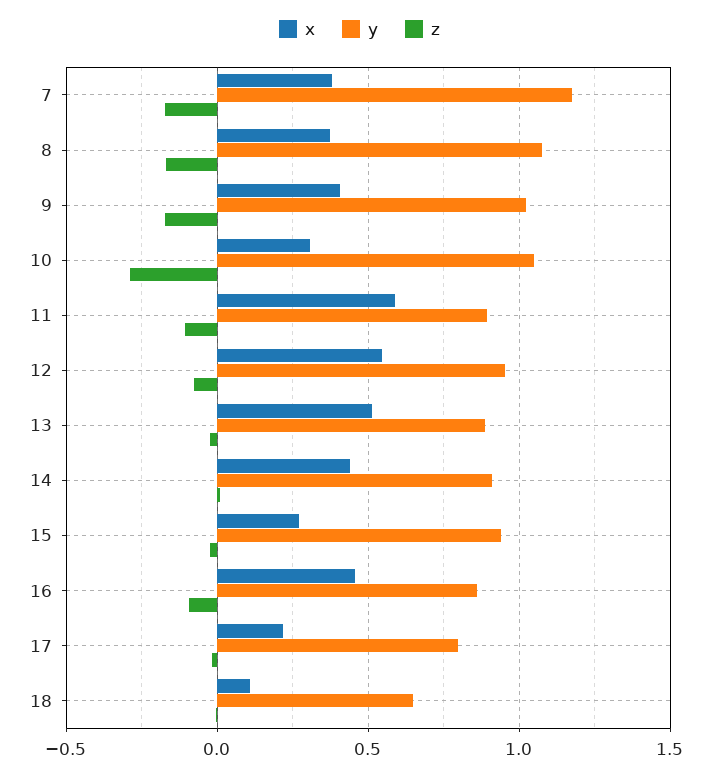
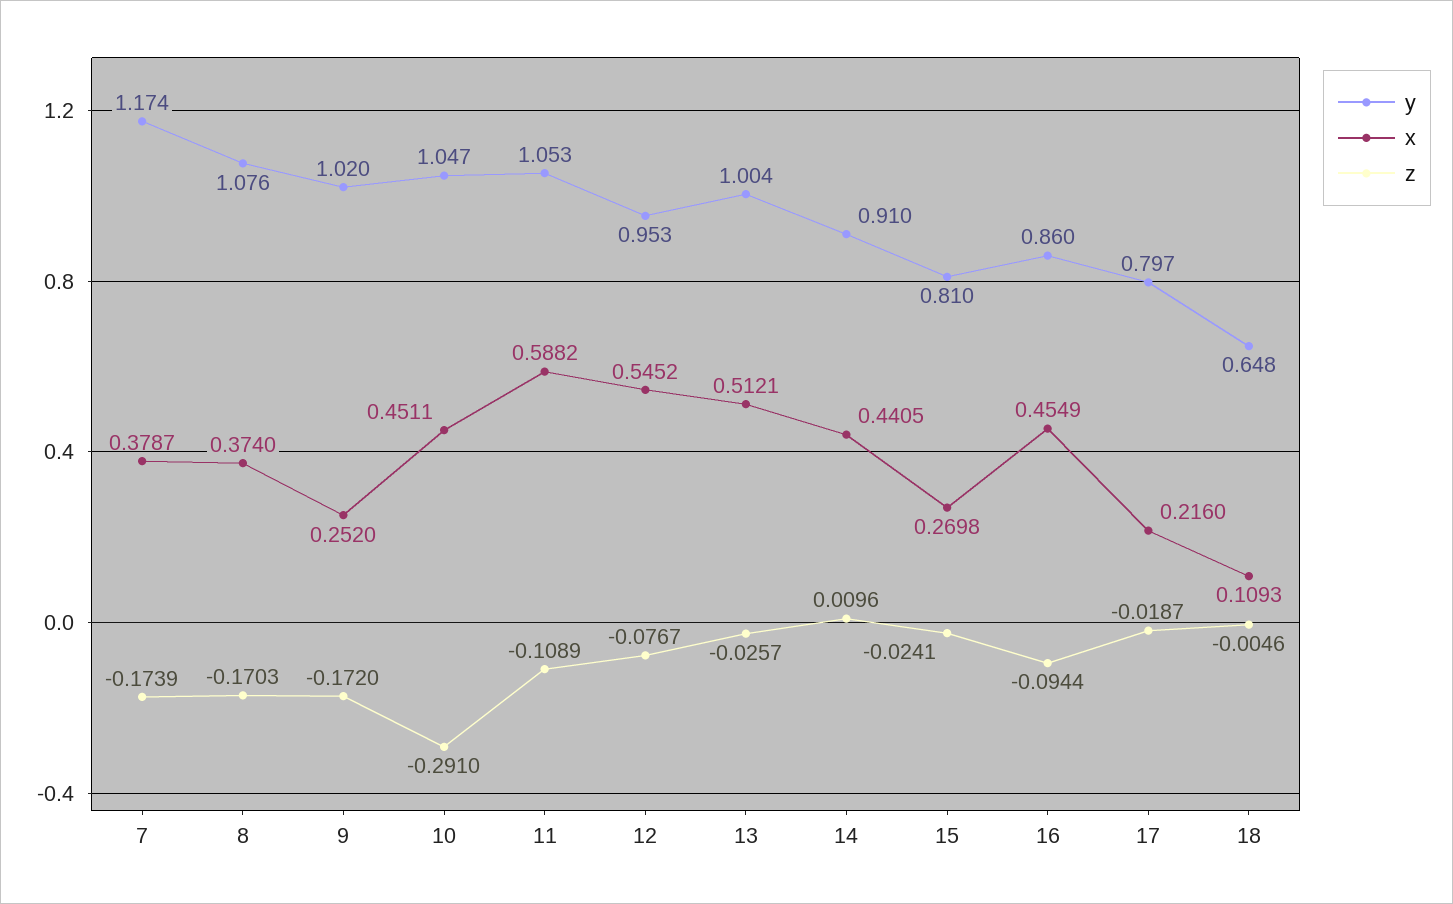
x, 9: 0.4 -> 0.252
x, 10: 0.3 -> 0.4511
y, 11: 0.9 -> 1.053
y, 13: 0.9 -> 1.004
y, 15: 0.95 -> 0.81

